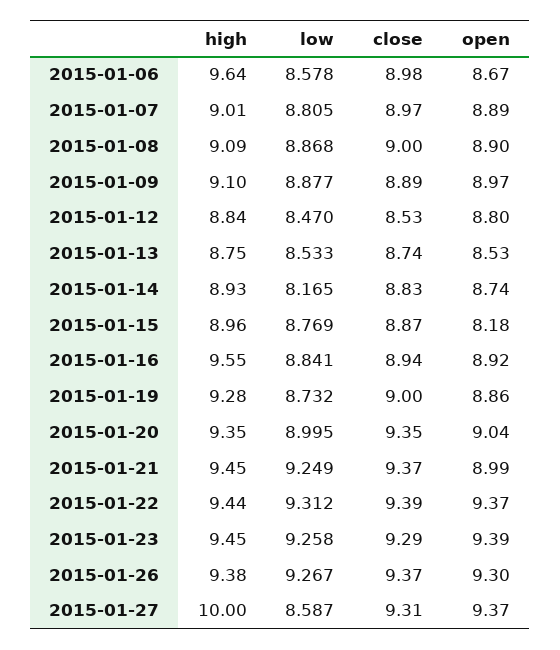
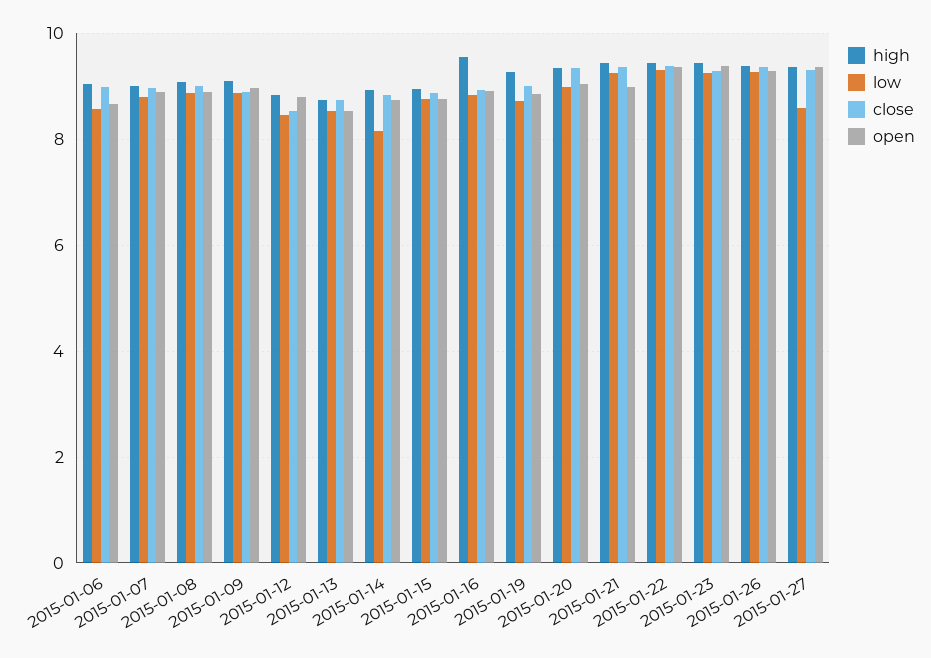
high, 2015-01-06: 9.64 -> 9
open, 2015-01-15: 8.18 -> 8.8
high, 2015-01-27: 10 -> 9.4

